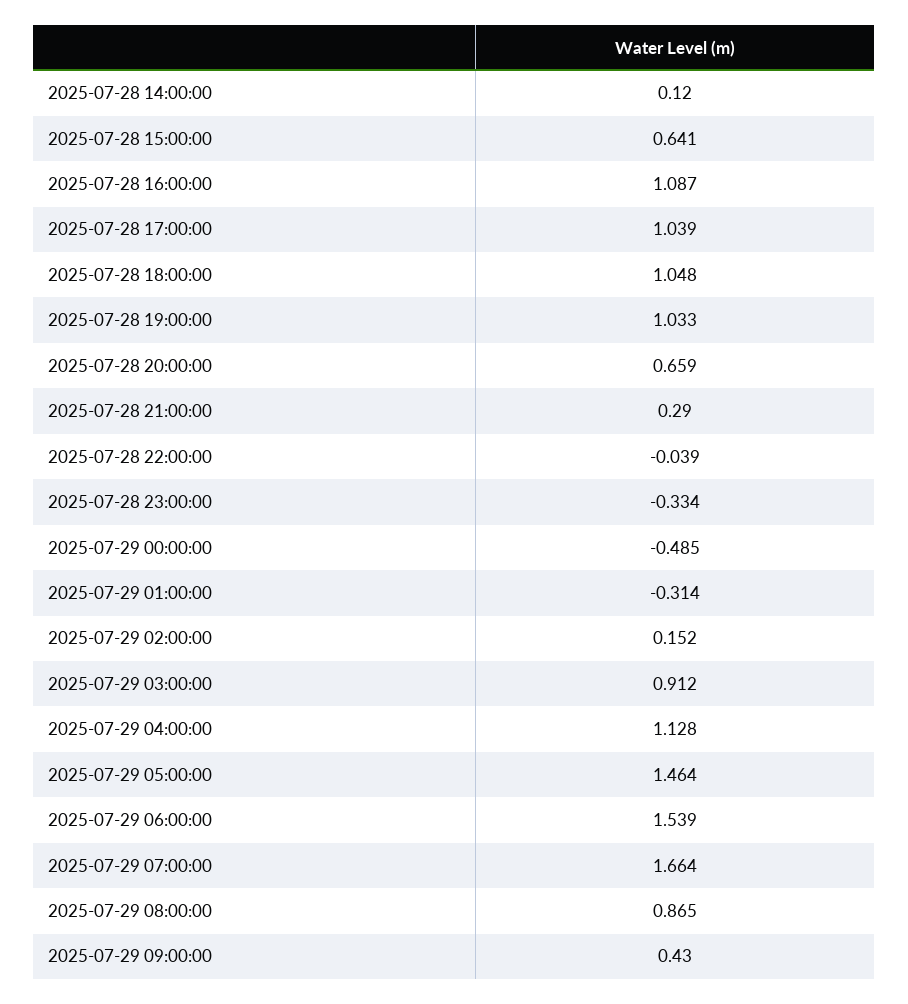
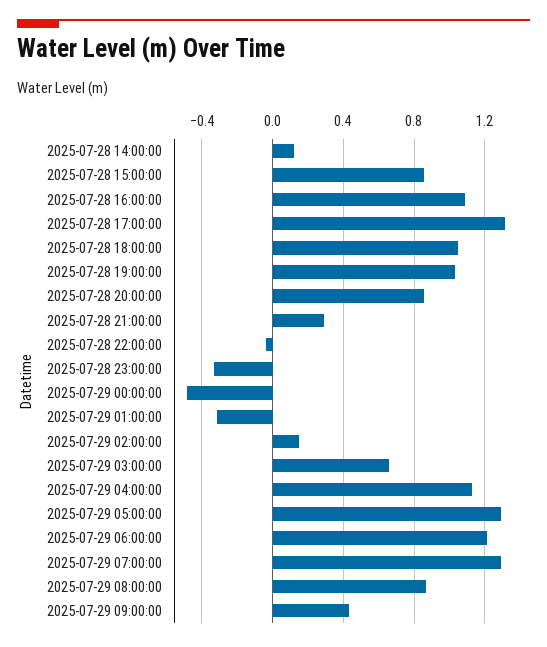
2025-07-28 15:00:00: 0.641 -> 0.85
2025-07-28 17:00:00: 1.039 -> 1.3
2025-07-28 20:00:00: 0.659 -> 0.85
2025-07-29 03:00:00: 0.912 -> 0.65
2025-07-29 05:00:00: 1.464 -> 1.3
2025-07-29 06:00:00: 1.539 -> 1.2
2025-07-29 07:00:00: 1.664 -> 1.3

